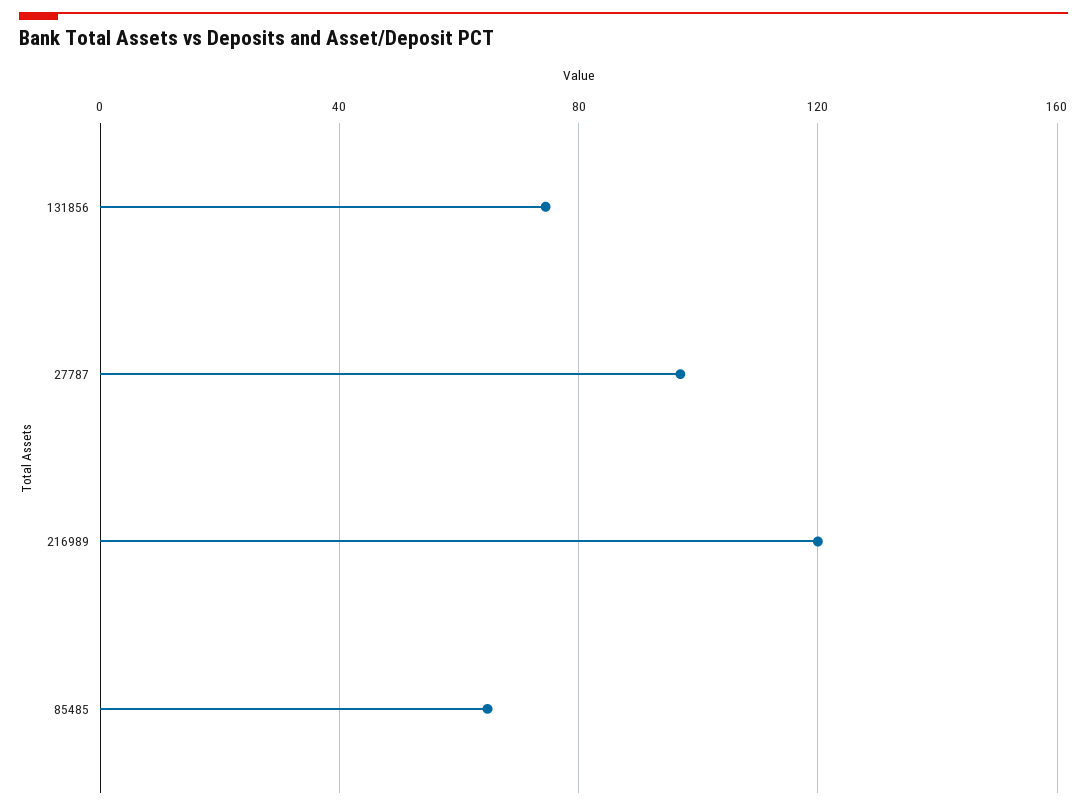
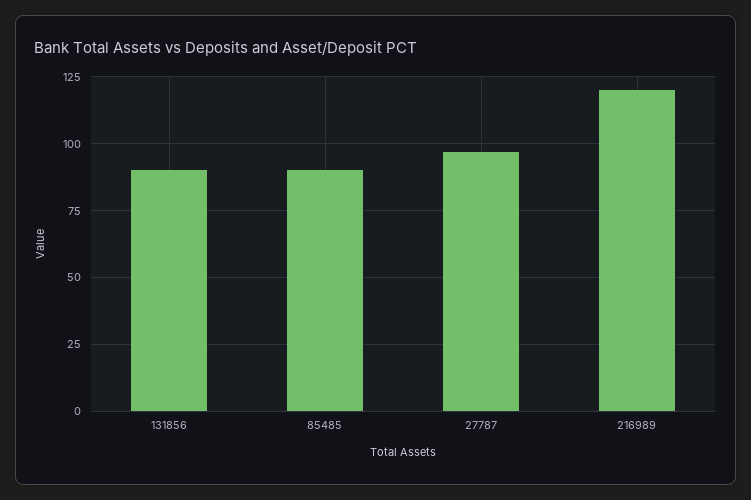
131856: 75 -> 90
85485: 65 -> 90

